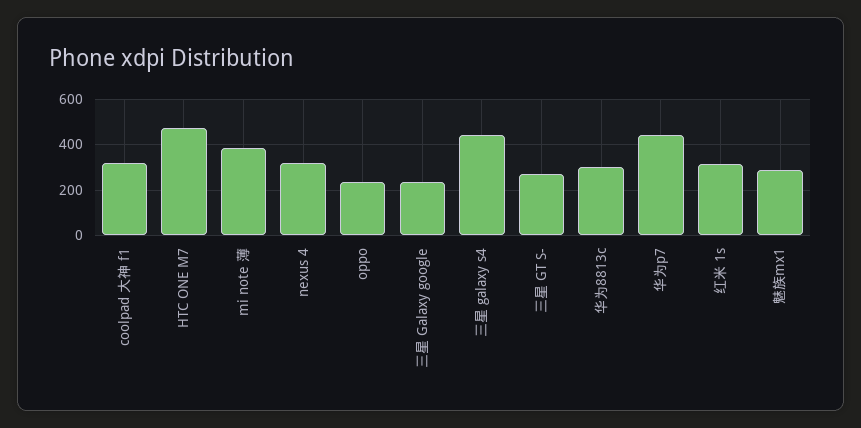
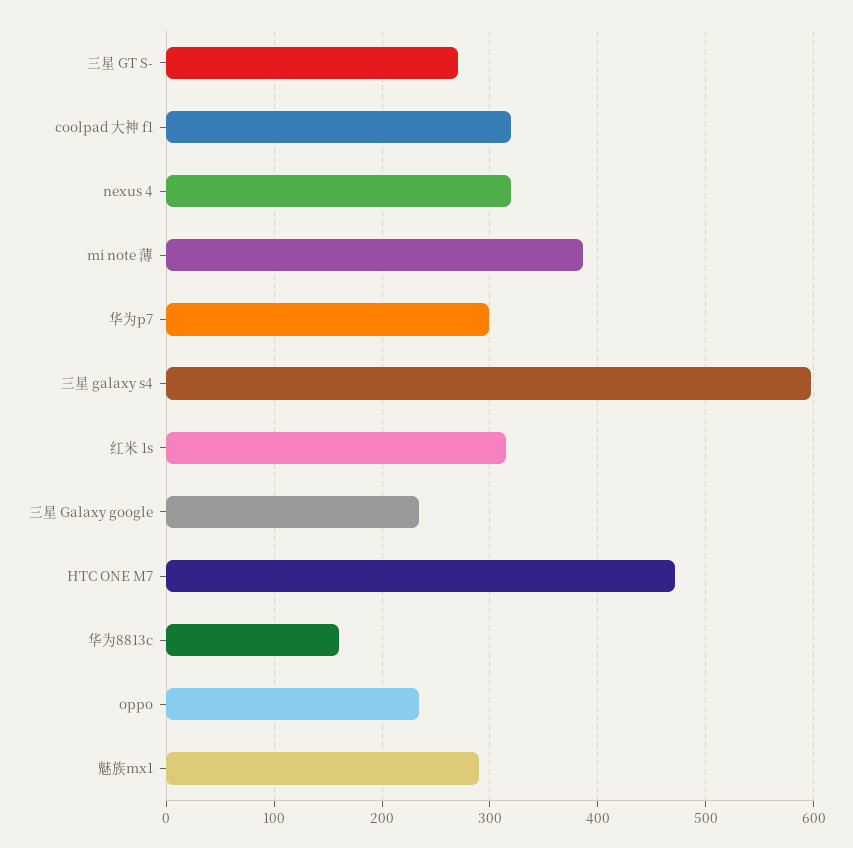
三星 galaxy s4: 450 -> 600
华为8813c: 300 -> 160
华为p7: 450 -> 300

